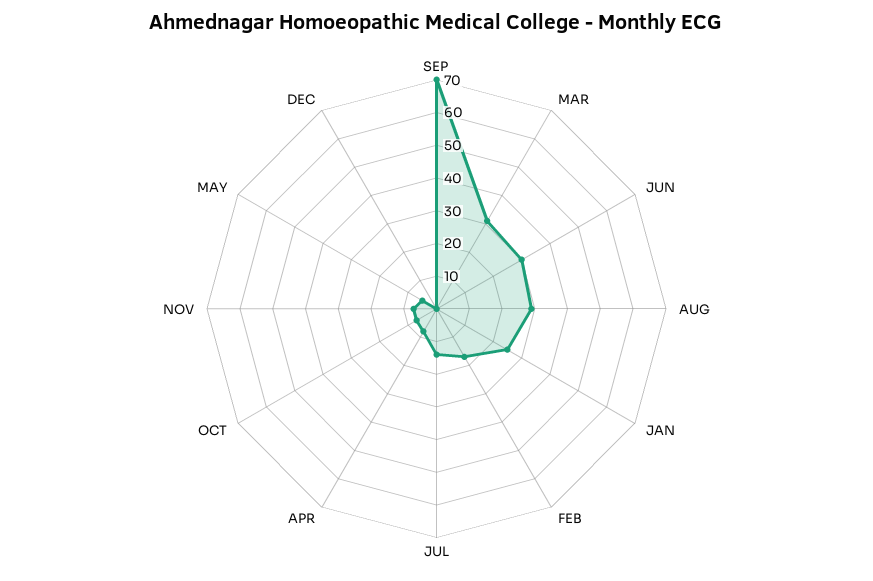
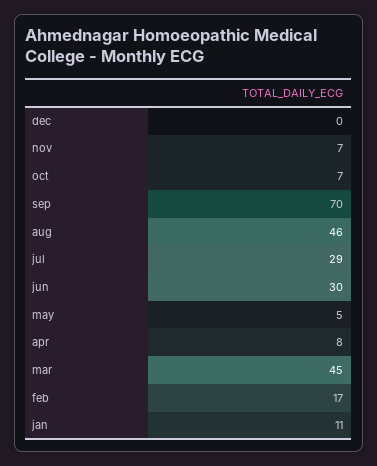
MAR: 30 -> 45
AUG: 30 -> 46
JAN: 25 -> 11
JUL: 15 -> 29

